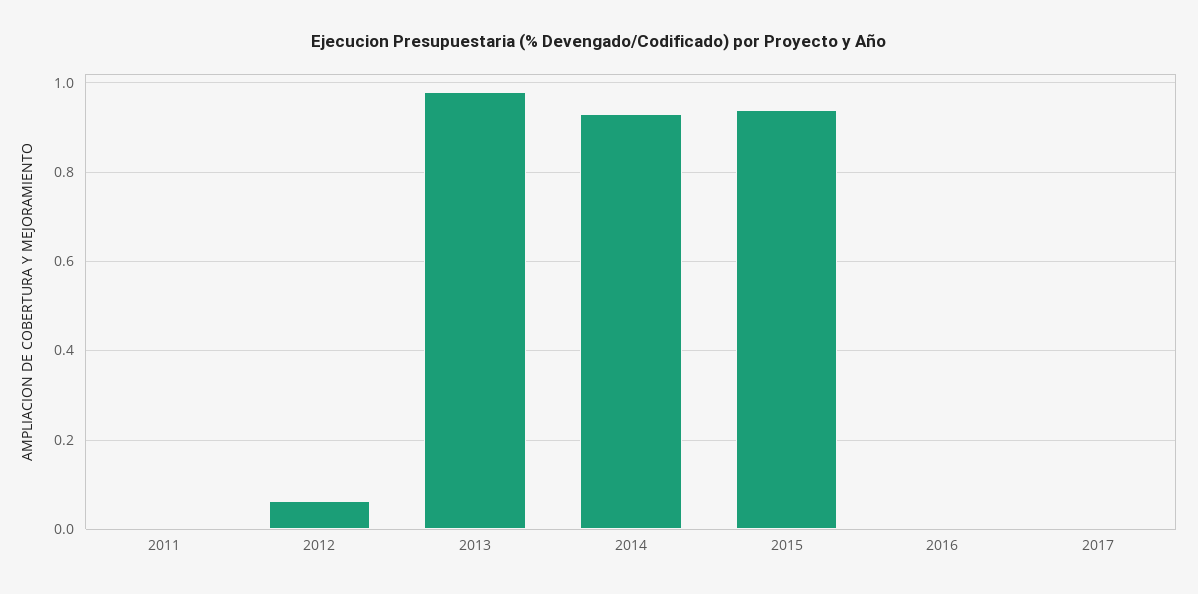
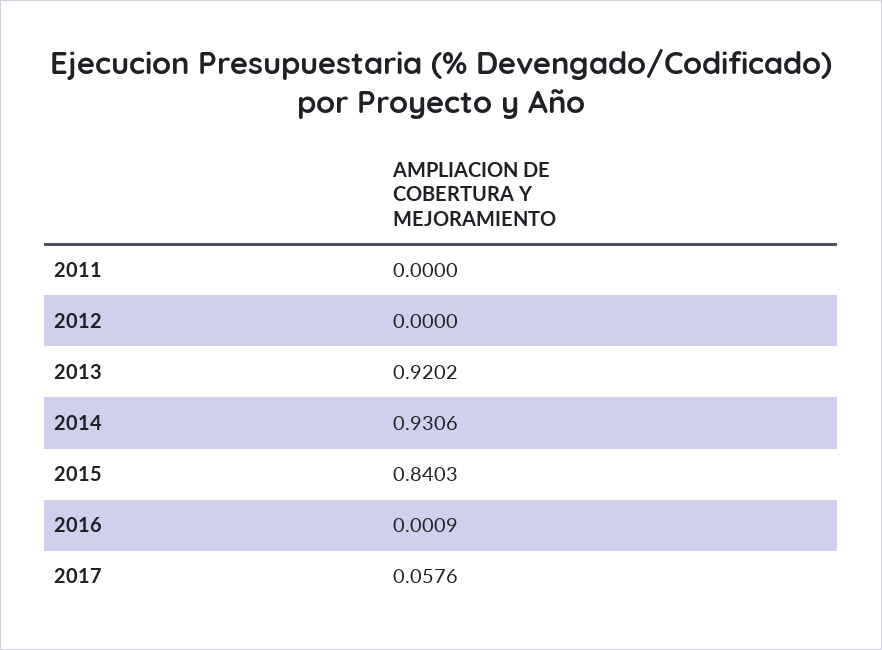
2012: 0.06 -> 0
2013: 0.98 -> 0.9202
2015: 0.94 -> 0.8403
2017: 0 -> 0.0576

